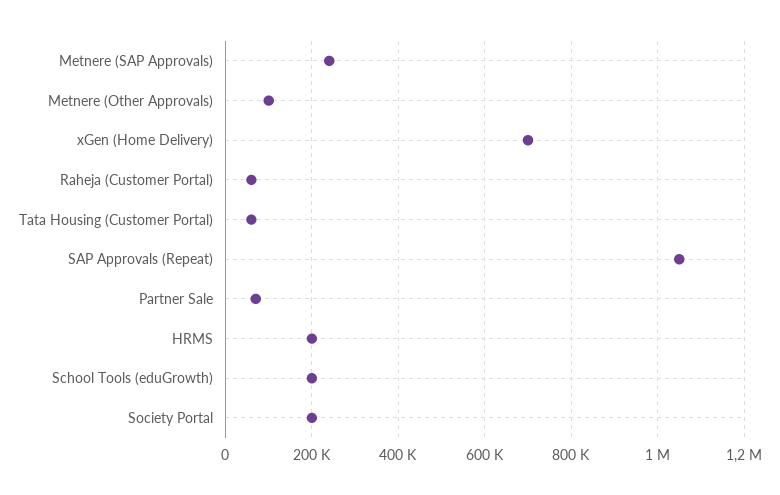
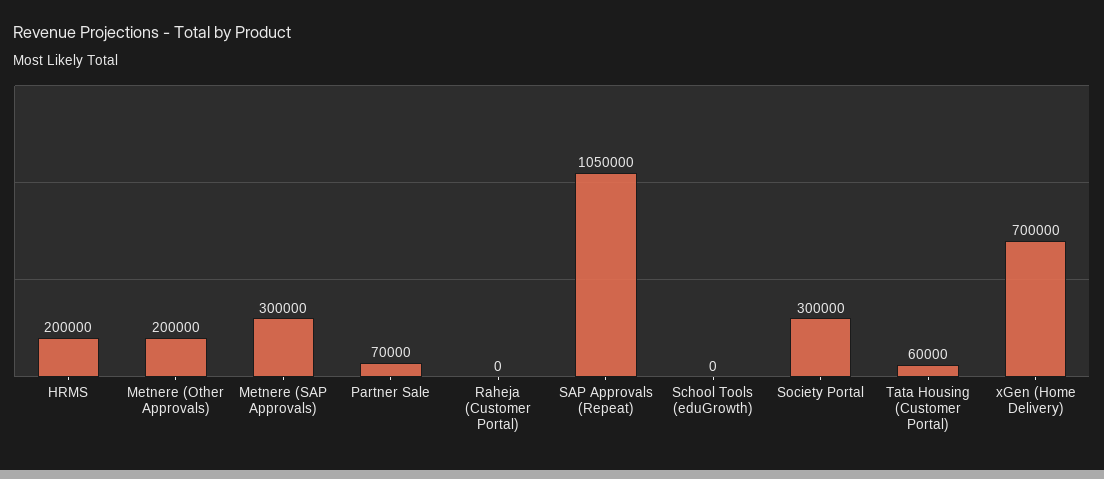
Metnere (SAP Approvals): 240000 -> 300000
Metnere (Other Approvals): 100000 -> 200000
Raheja (Customer Portal): 60000 -> 0
School Tools (eduGrowth): 200000 -> 0
Society Portal: 200000 -> 300000

